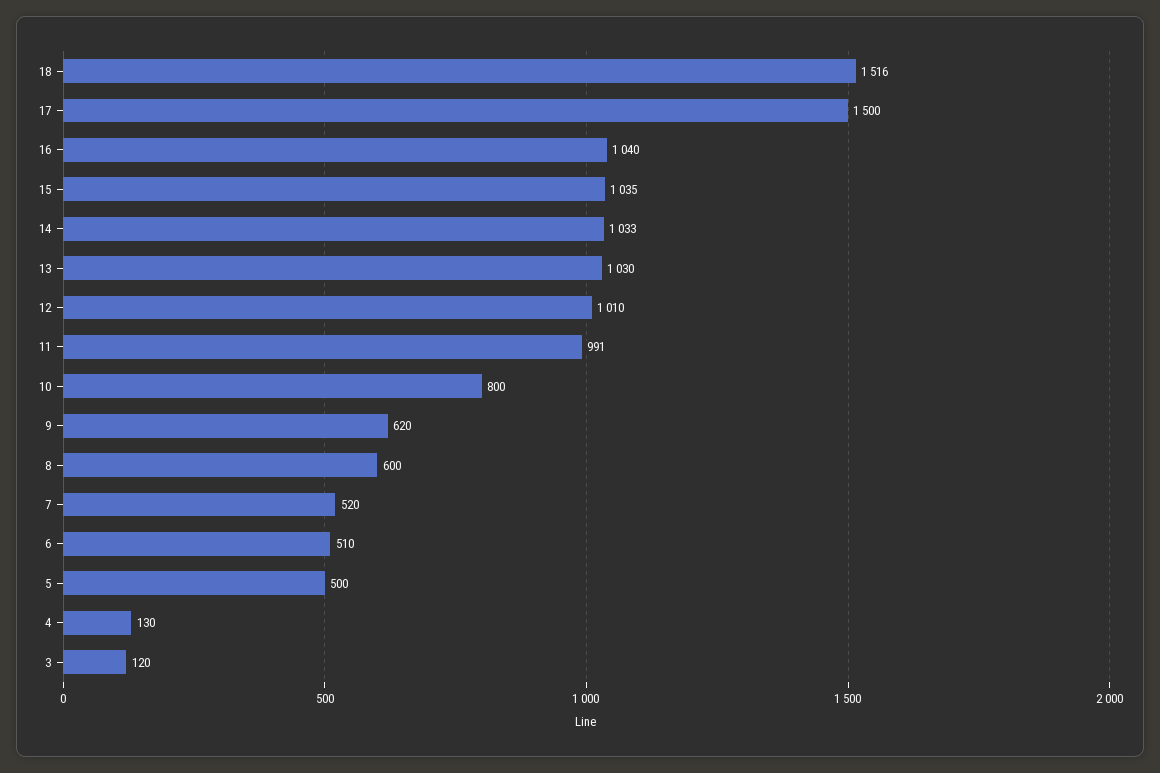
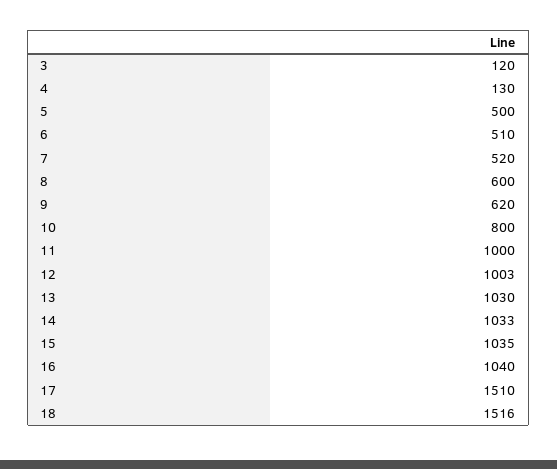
17: 1500 -> 1510
12: 1010 -> 1003
11: 991 -> 1000

